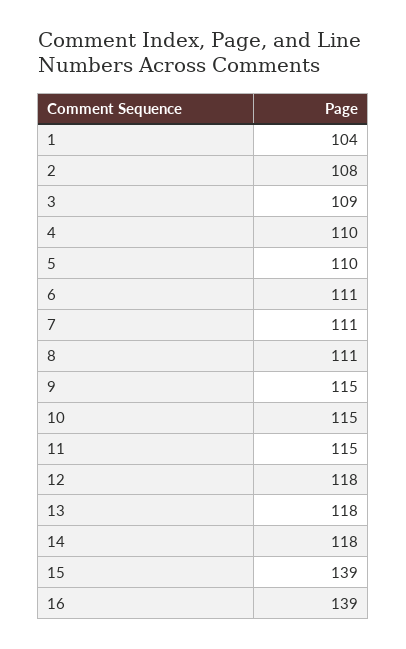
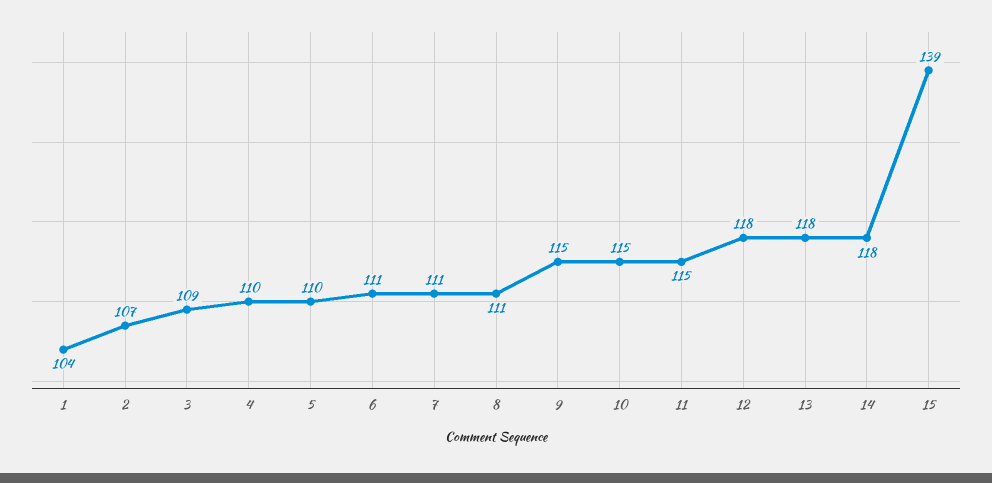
2: 108 -> 107
16: 139 -> none

